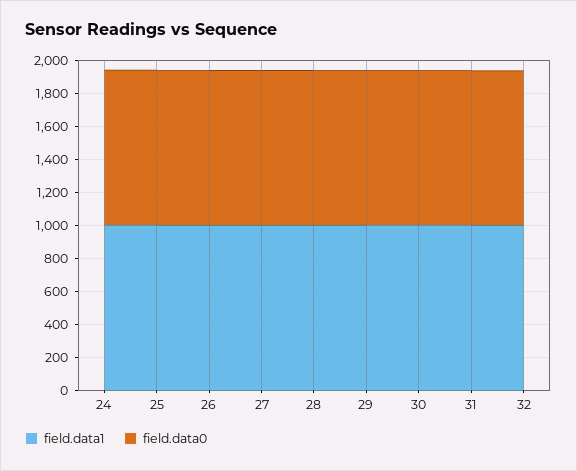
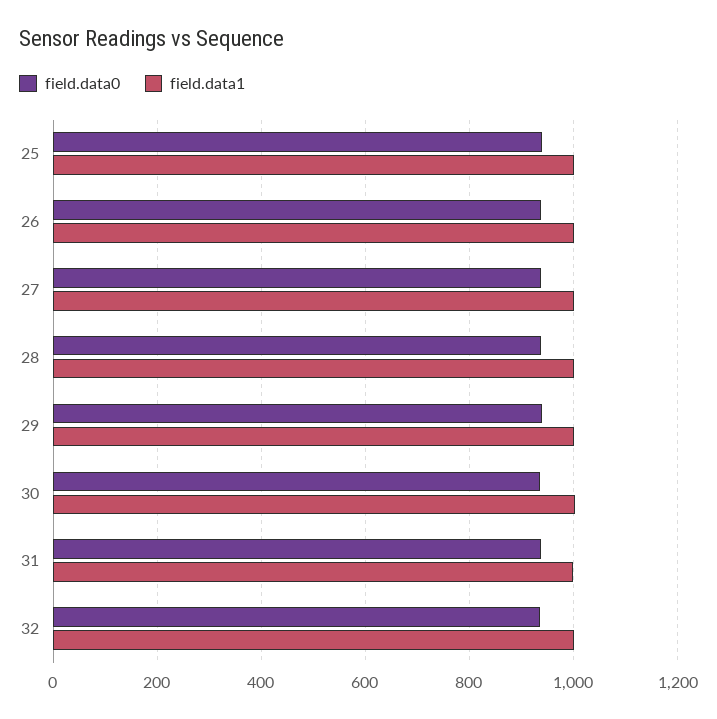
field.data1, 24: 1000 -> none
field.data0, 24: 950 -> none

